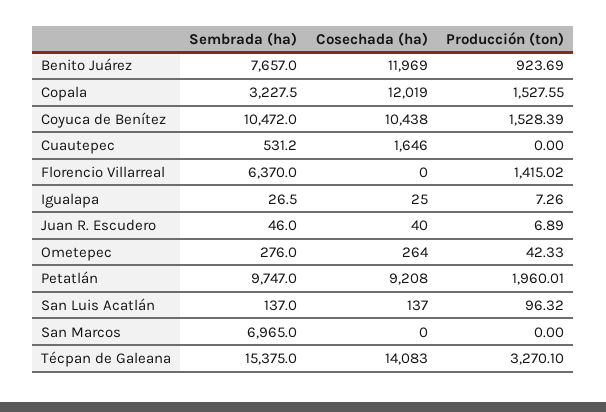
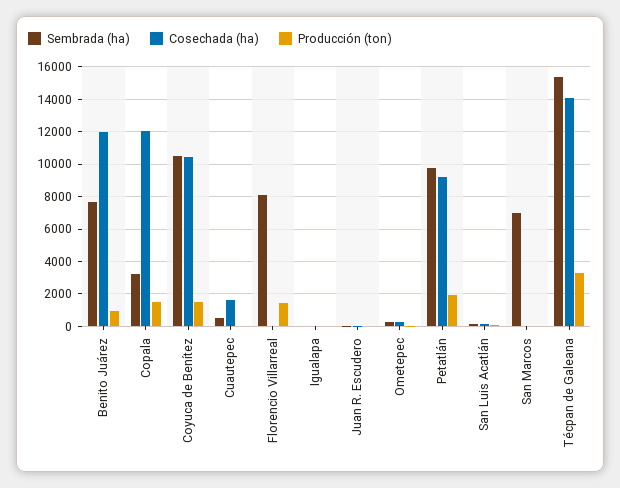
Sembrada (ha), Florencio Villarreal: 6370 -> 8000

